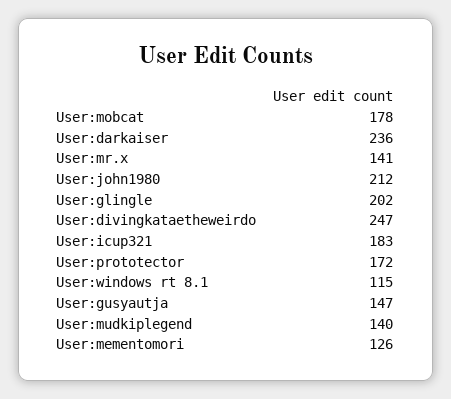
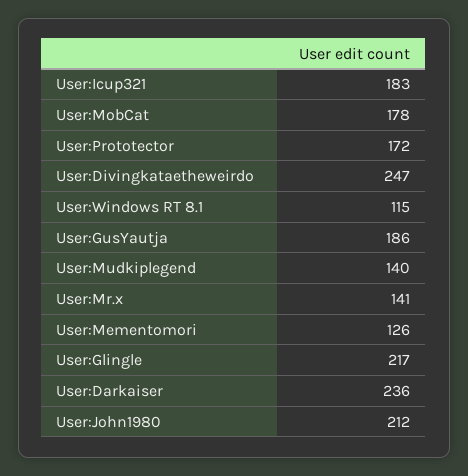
User:glingle: 202 -> 217
User:gusyautja: 147 -> 186

